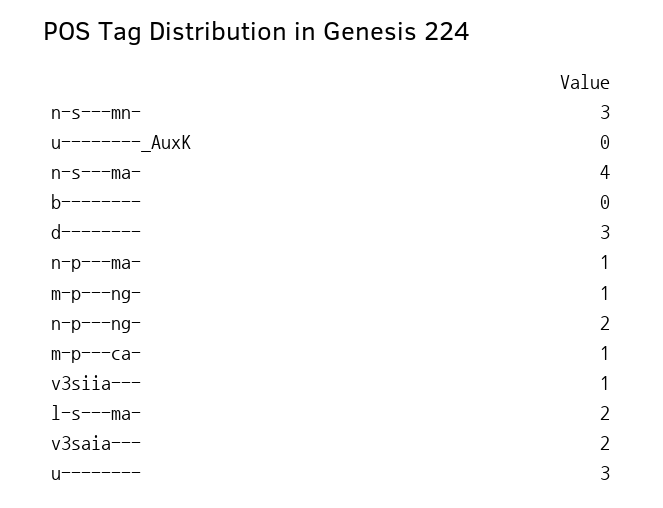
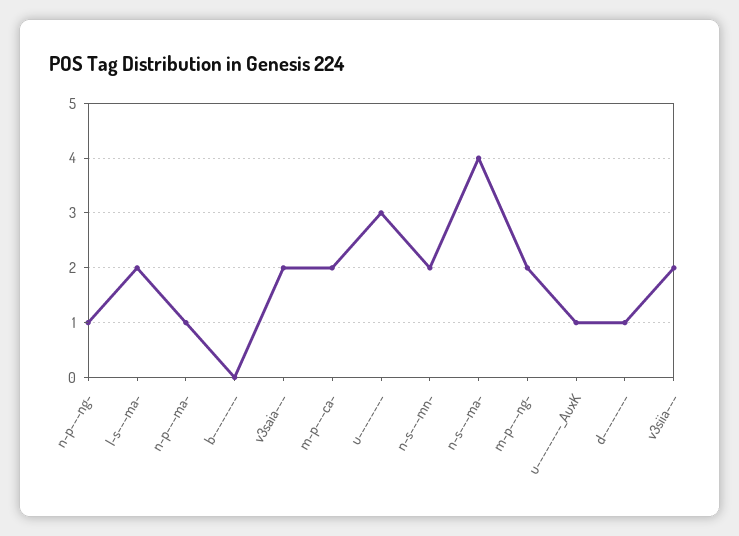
n-s---mn-: 3 -> 2
u--------_AuxK: 0 -> 1
d--------: 3 -> 1
m-p---ng-: 1 -> 2
n-p---ng-: 2 -> 1
m-p---ca-: 1 -> 2
v3siia---: 1 -> 2

